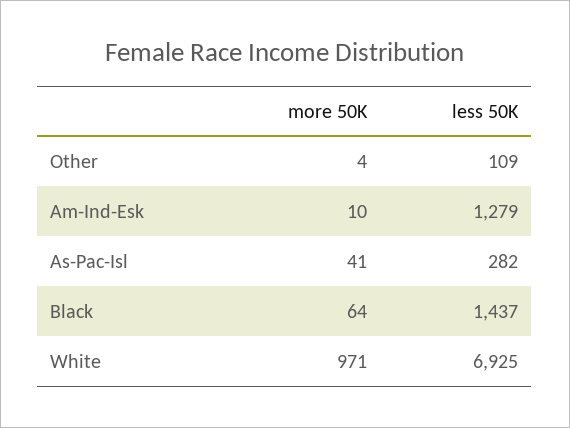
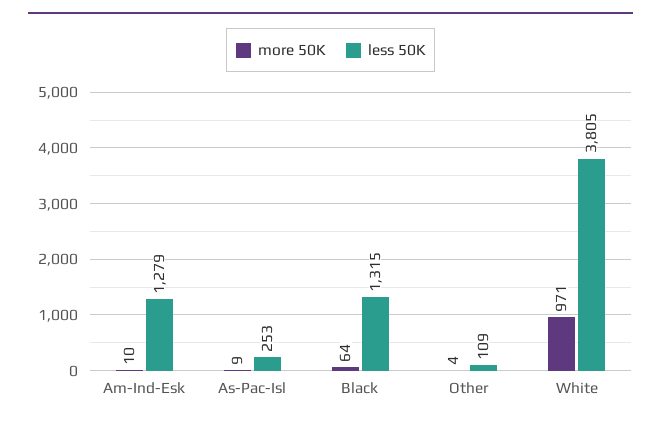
more 50K, As-Pac-Isl: 41 -> 9
less 50K, As-Pac-Isl: 282 -> 253
less 50K, Black: 1437 -> 1315
less 50K, White: 6925 -> 3805

